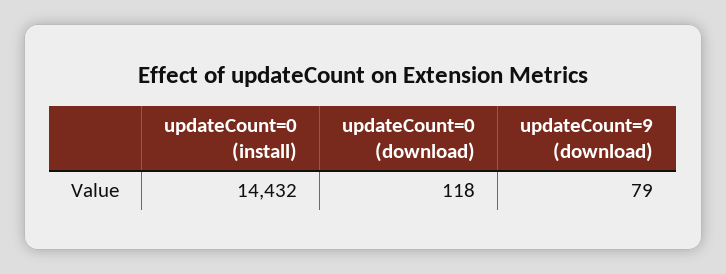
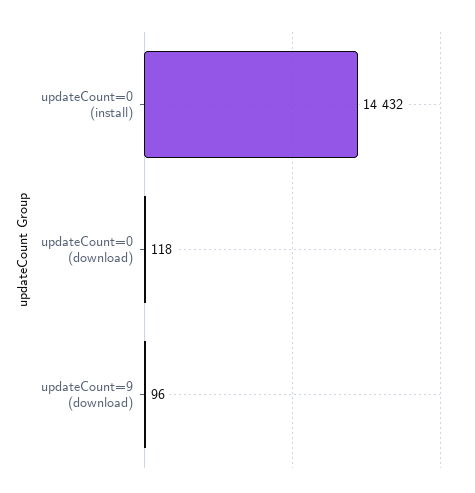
updateCount=9 (download): 79 -> 96

